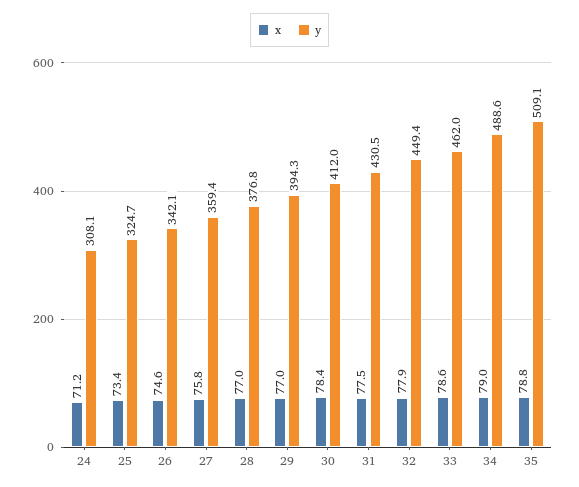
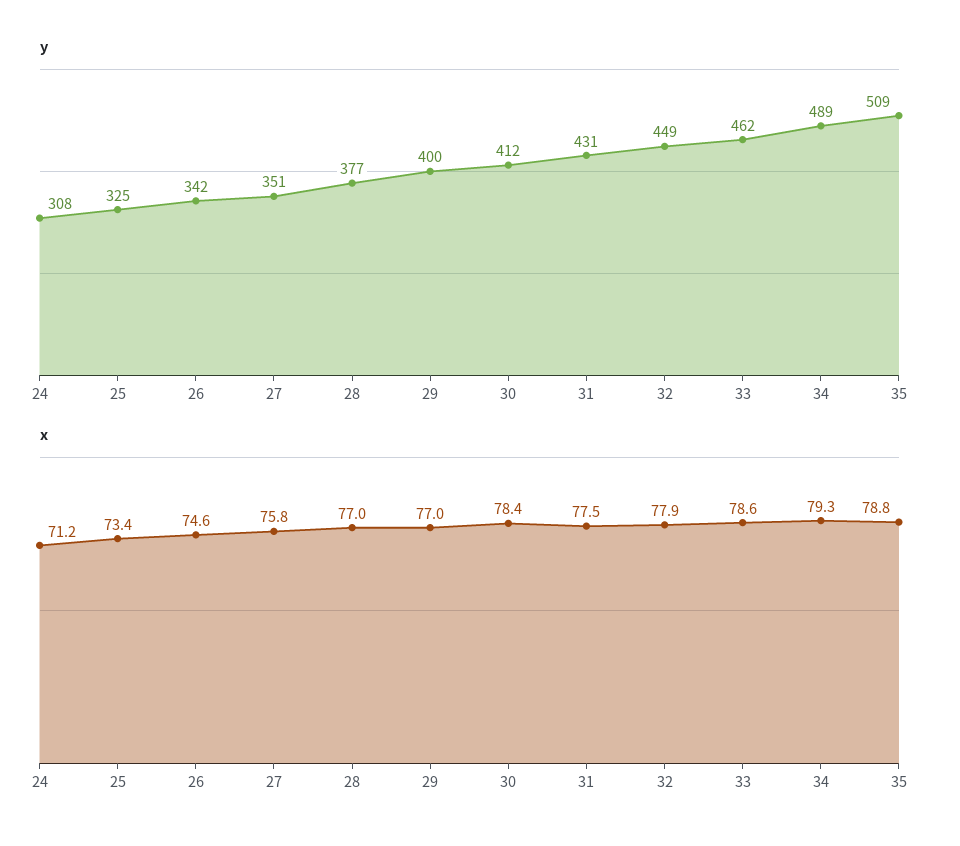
y, 27: 359.4 -> 351
y, 29: 394.3 -> 400
x, 34: 79 -> 79.3

